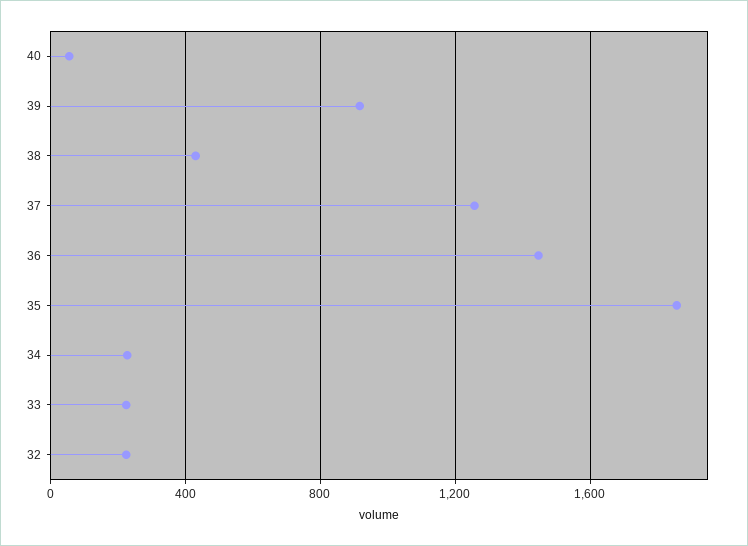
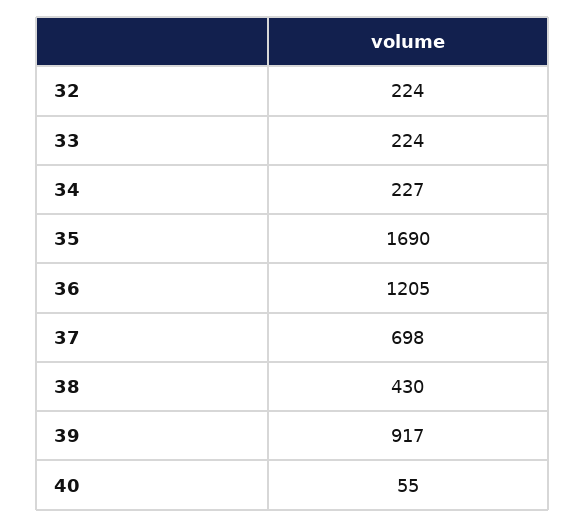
37: 1250 -> 698
36: 1450 -> 1205
35: 1850 -> 1690

